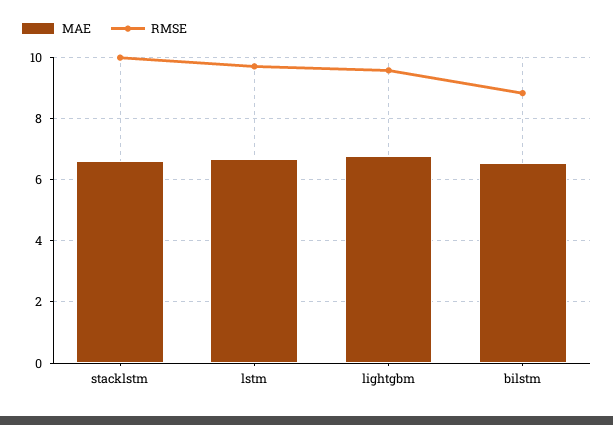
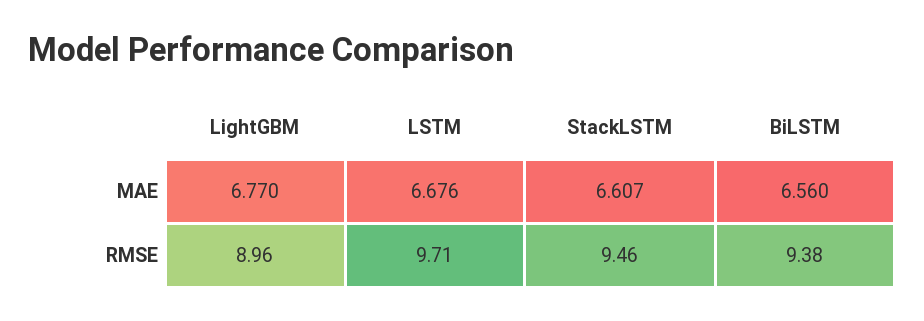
RMSE, stacklstm: 10 -> 9.46
RMSE, lightgbm: 9.6 -> 8.96
RMSE, bilstm: 8.8 -> 9.38

